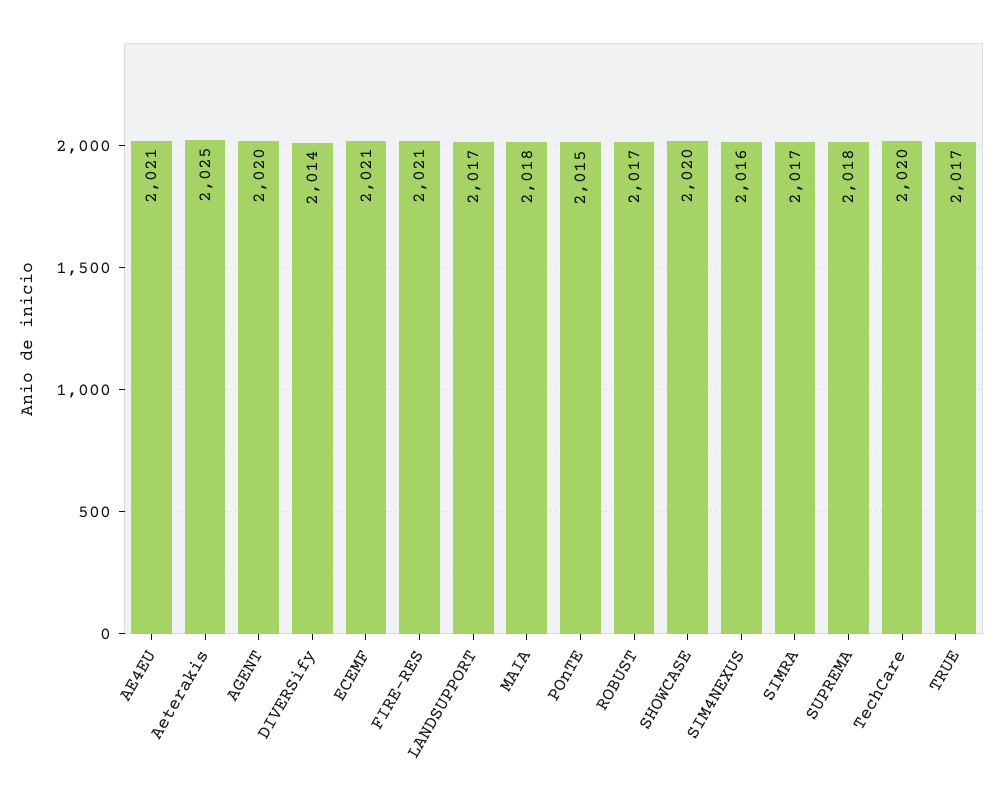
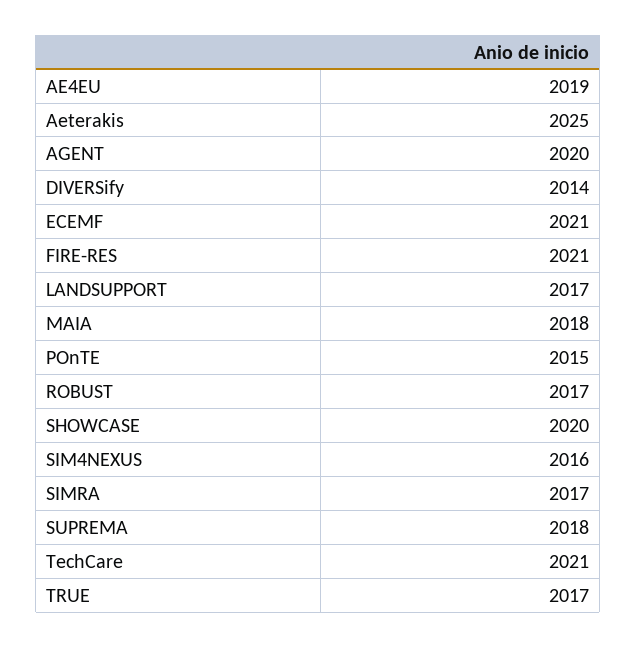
AE4EU: 2021 -> 2019
TechCare: 2020 -> 2021

